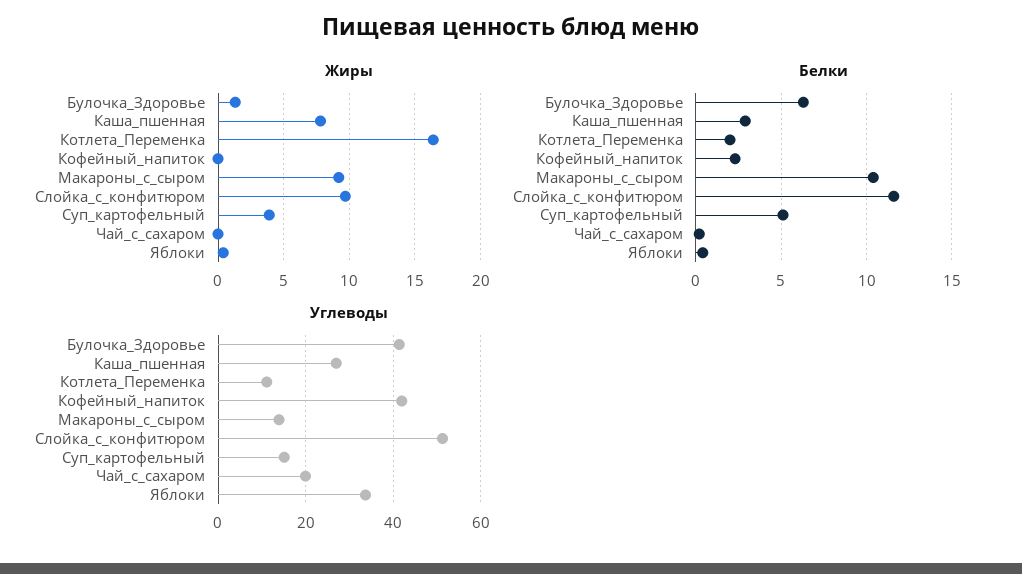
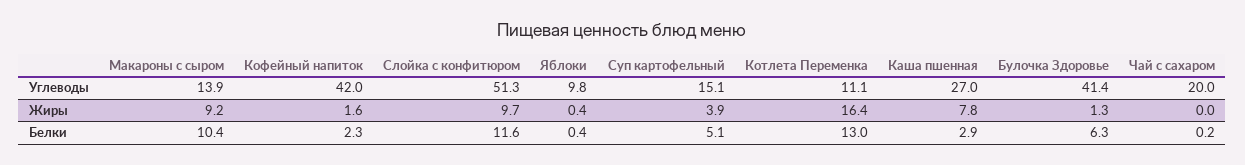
Жиры, Кофейный_напиток: 0 -> 1.6
Белки, Котлета_Переменка: 2 -> 13
Углеводы, Яблоки: 34 -> 9.8

